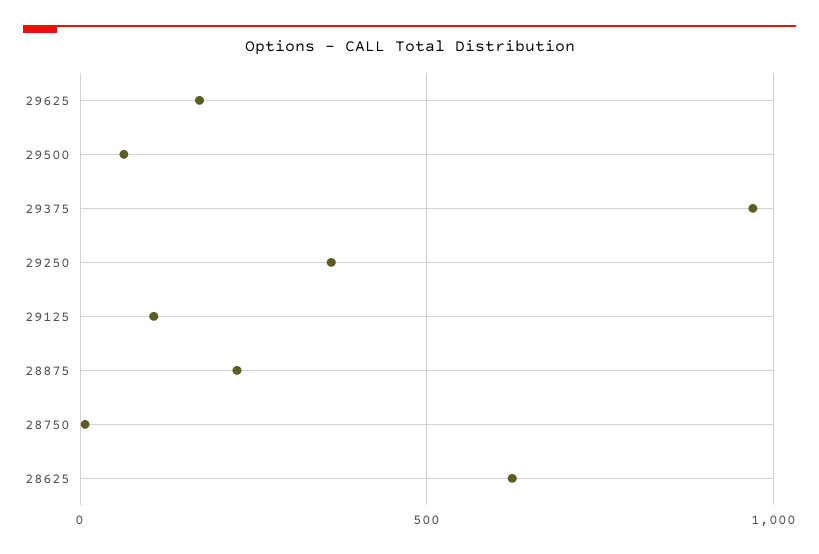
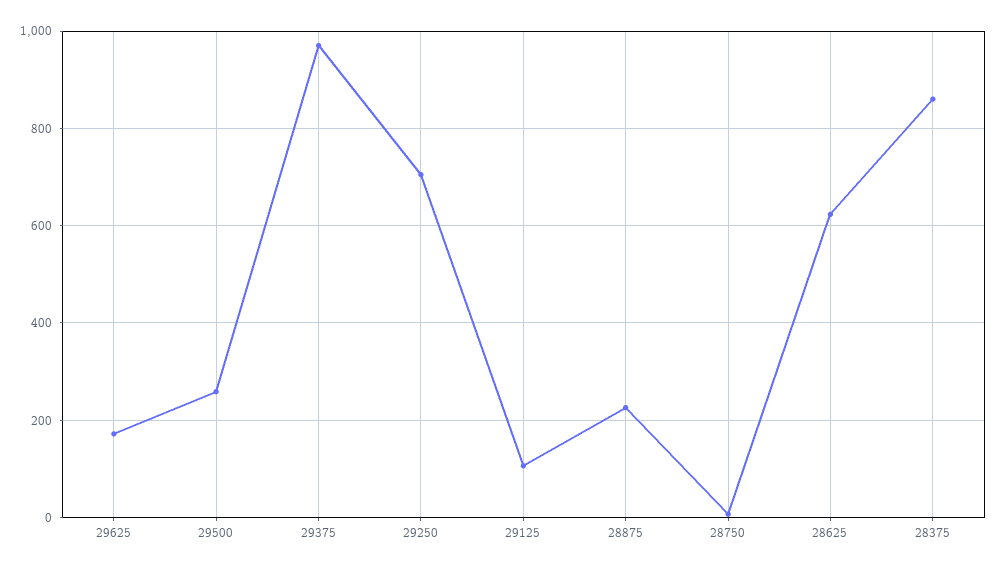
29500: 50 -> 260
29250: 350 -> 700
28375: none -> 860

